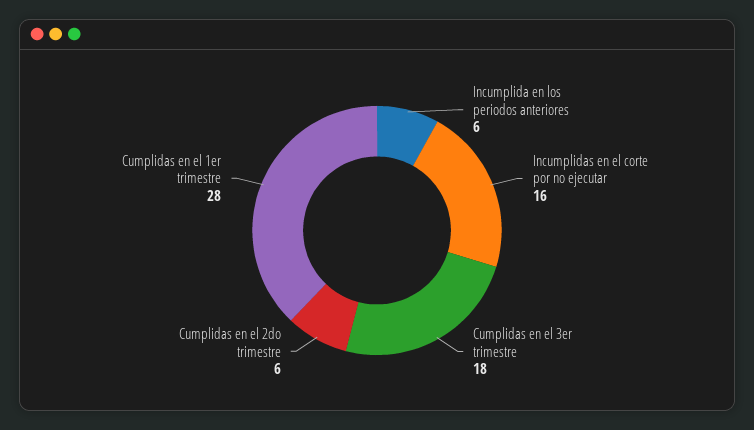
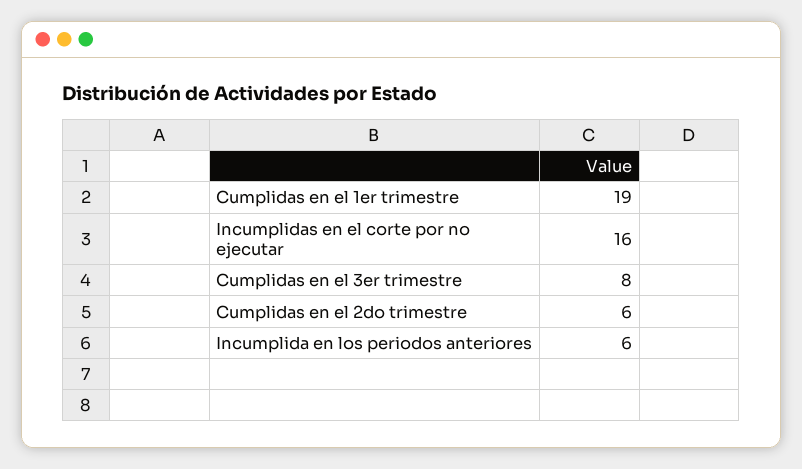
Cumplidas en el 3er trimestre: 18 -> 8
Cumplidas en el 1er trimestre: 28 -> 19

